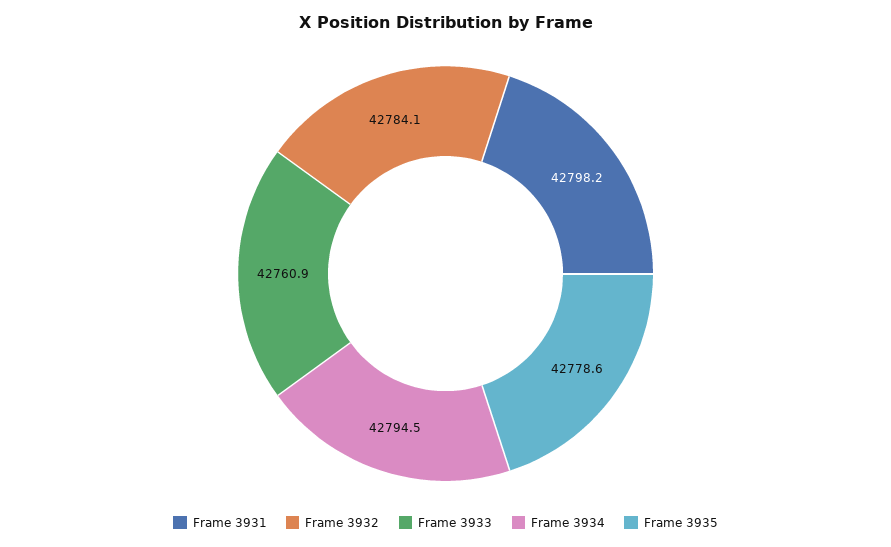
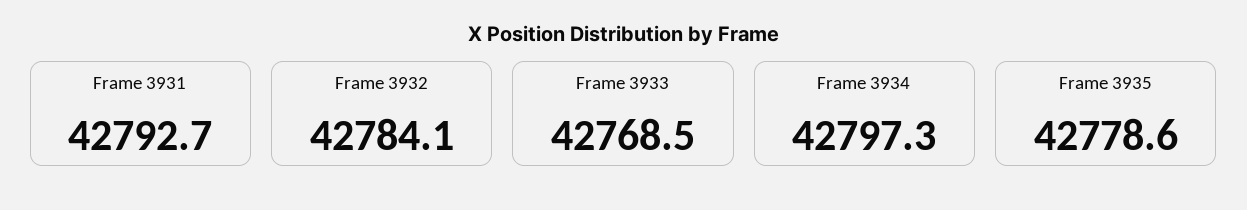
Frame 3931: 42798.2 -> 42792.7
Frame 3933: 42760.9 -> 42768.5
Frame 3934: 42794.5 -> 42797.3

